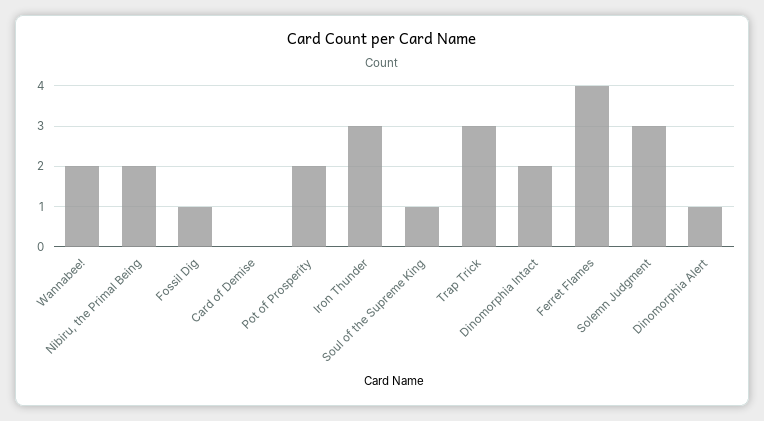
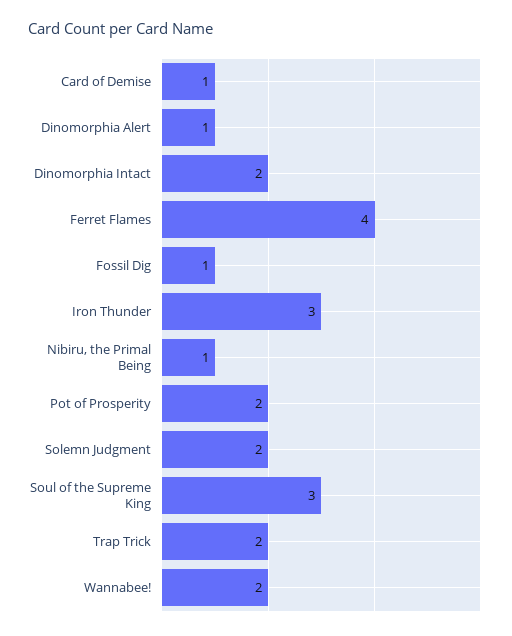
Nibiru, the Primal Being: 2 -> 1
Card of Demise: 0 -> 1
Soul of the Supreme King: 1 -> 3
Trap Trick: 3 -> 2
Solemn Judgment: 3 -> 2

